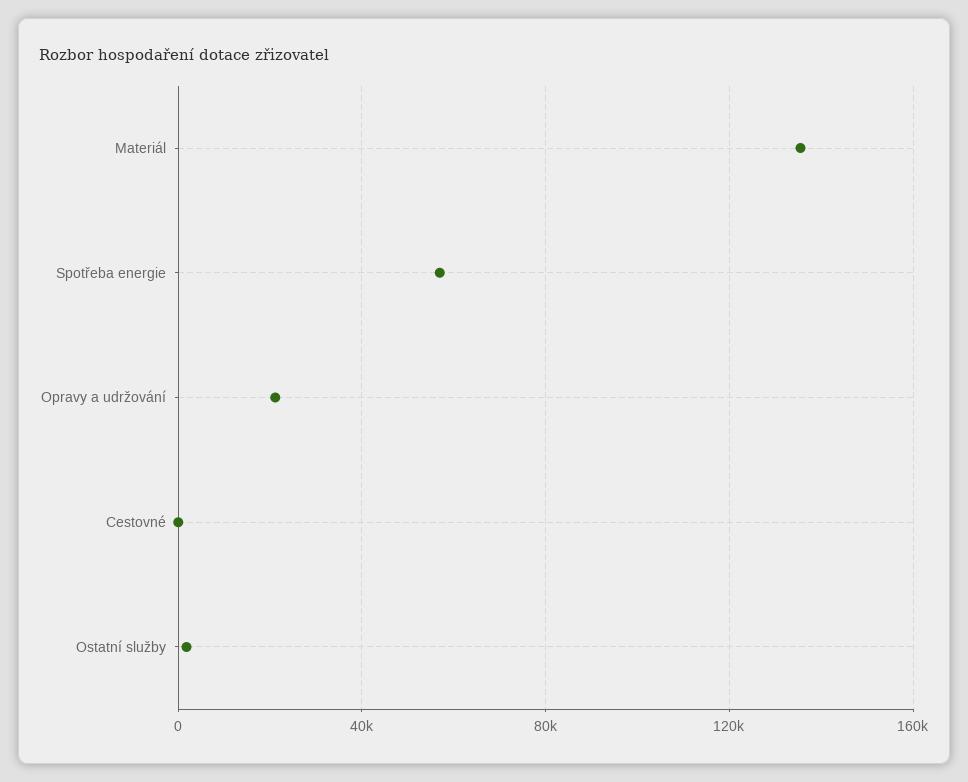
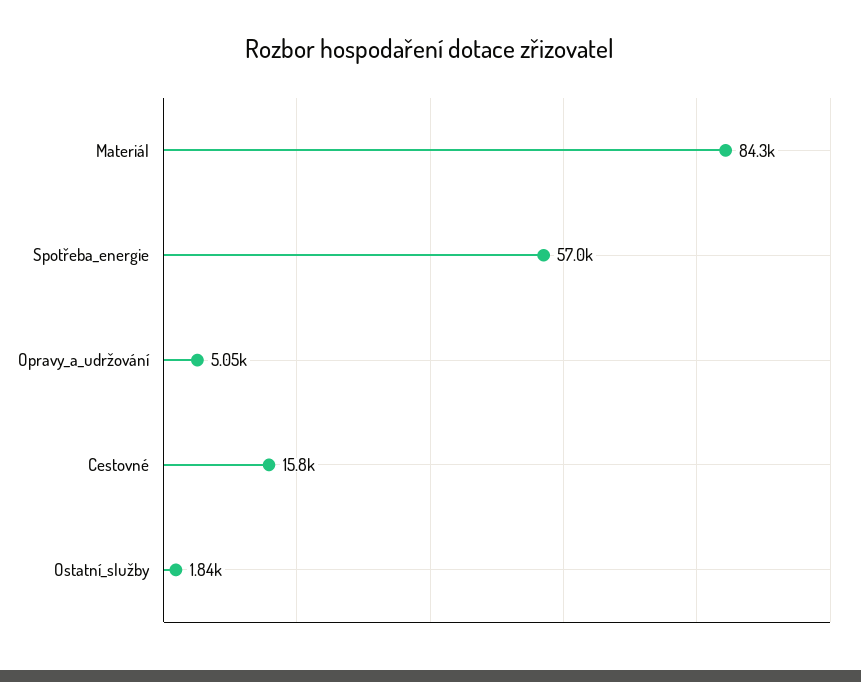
Materiál: 135000 -> 84300
Opravy a udržování: 20000 -> 5050
Cestovné: 0 -> 15800

